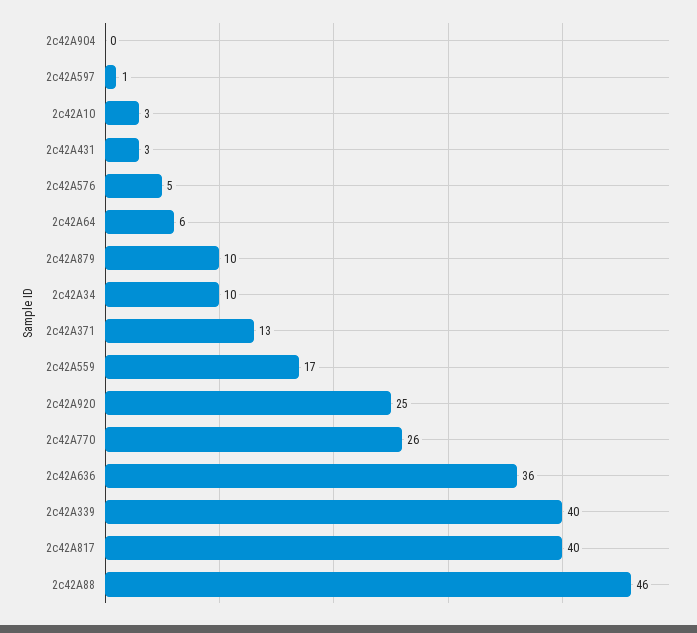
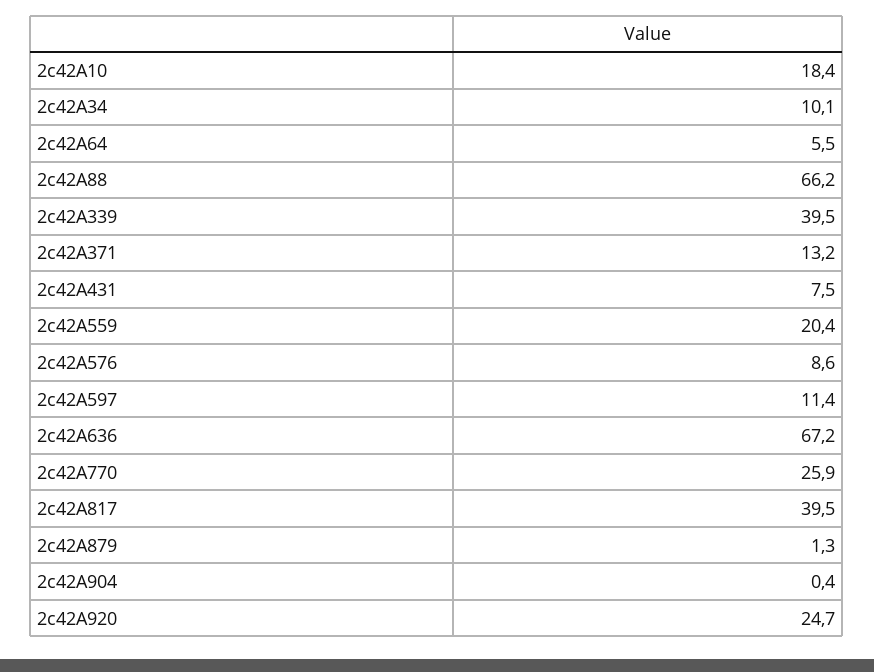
2c42A597: 1 -> 11.4
2c42A10: 3 -> 18.4
2c42A431: 3 -> 7.5
2c42A576: 5 -> 8.6
2c42A879: 10 -> 1.3
2c42A559: 17 -> 20.4
2c42A636: 36 -> 67.2
2c42A88: 46 -> 66.2

